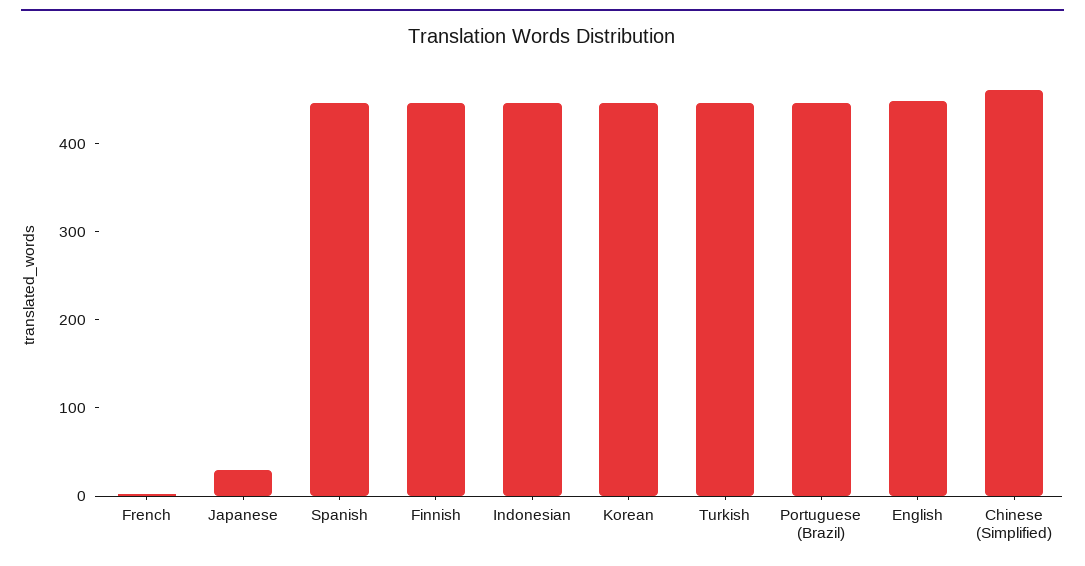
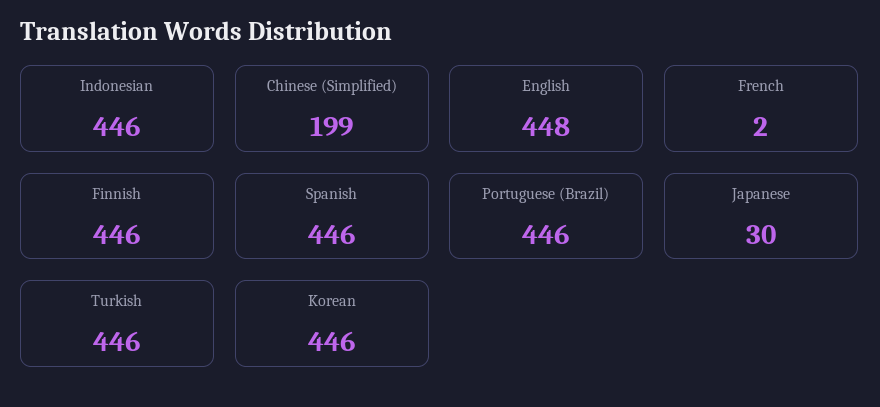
Chinese (Simplified): 460 -> 199

